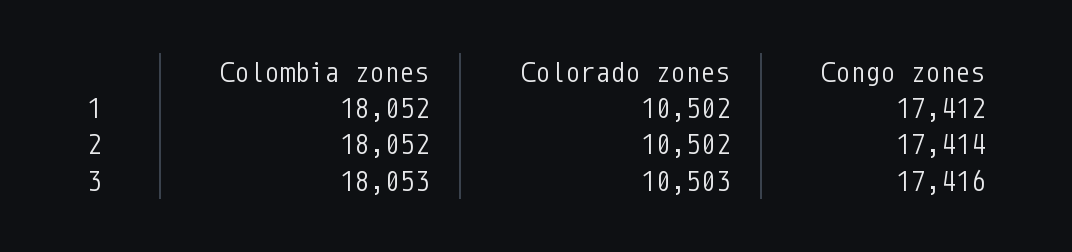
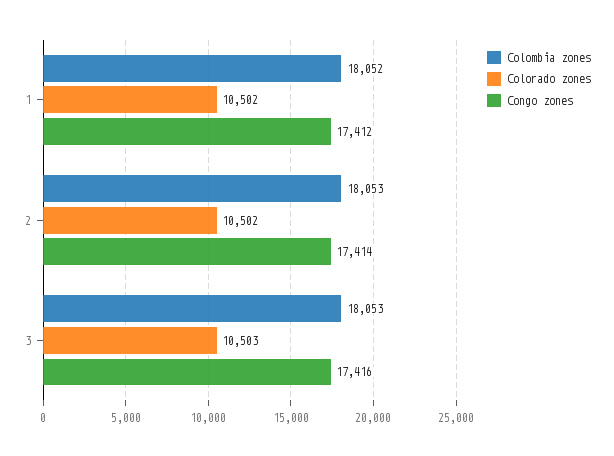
Colombia zones, 2: 18052 -> 18053

